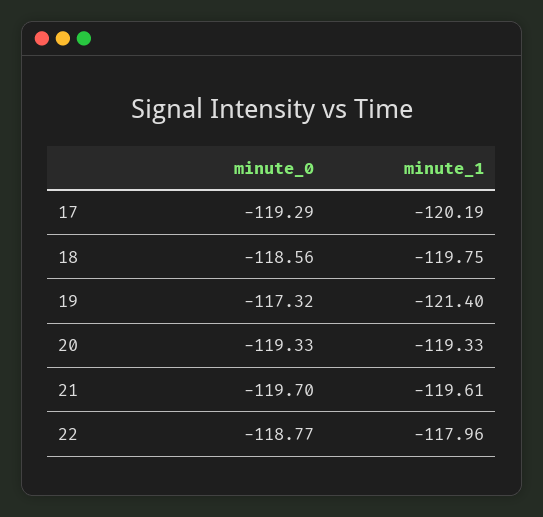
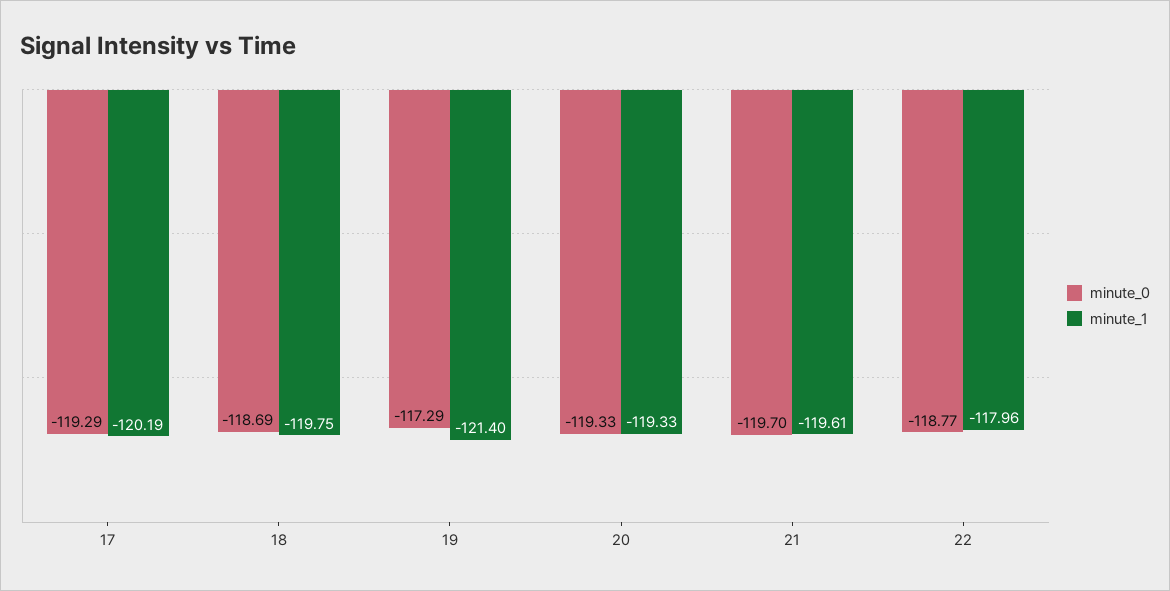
minute_0, 18: -118.56 -> -118.69
minute_0, 19: -117.32 -> -117.29

